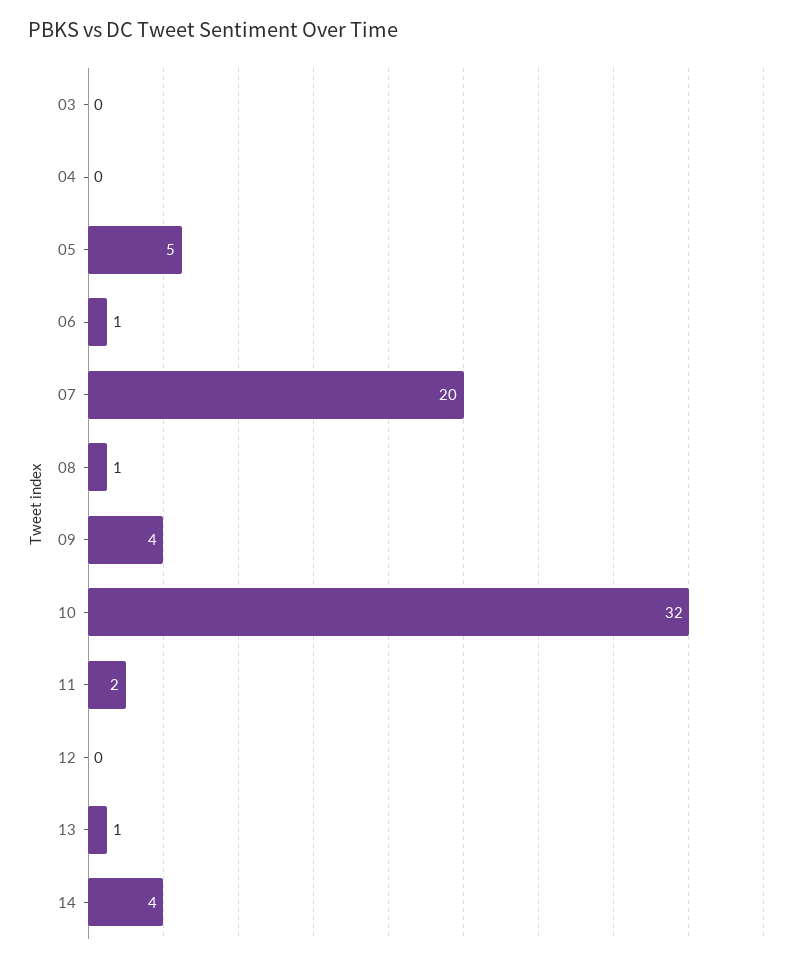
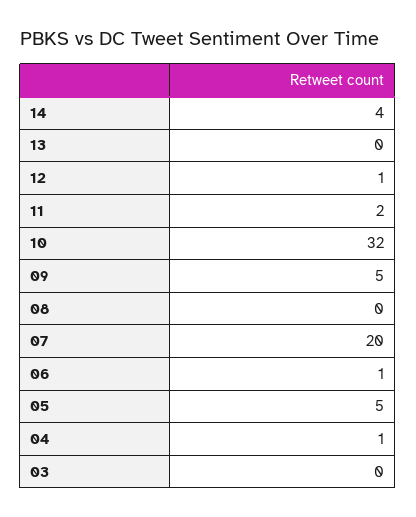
04: 0 -> 1
08: 1 -> 0
09: 4 -> 5
12: 0 -> 1
13: 1 -> 0

